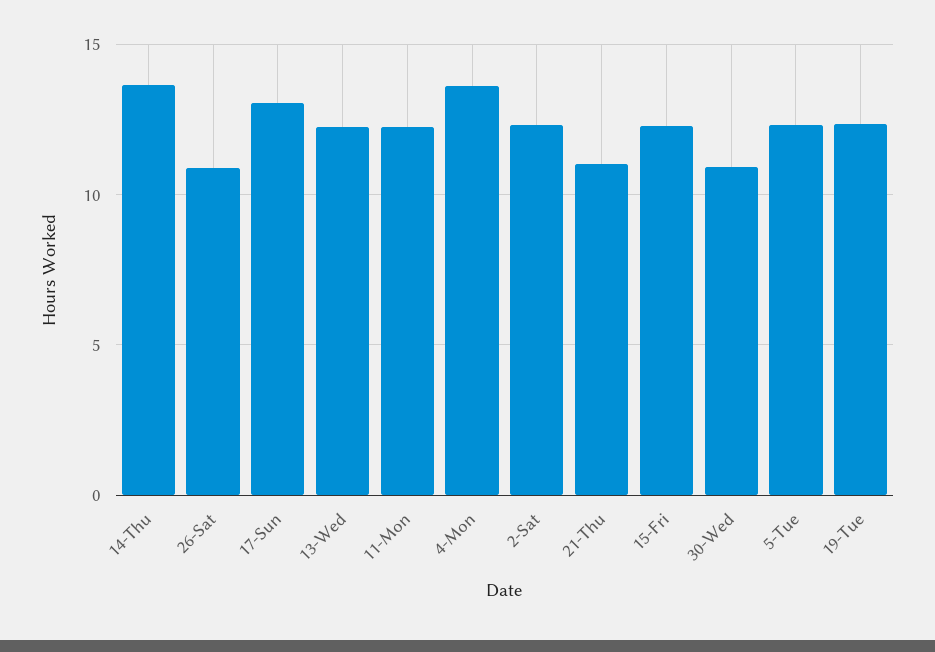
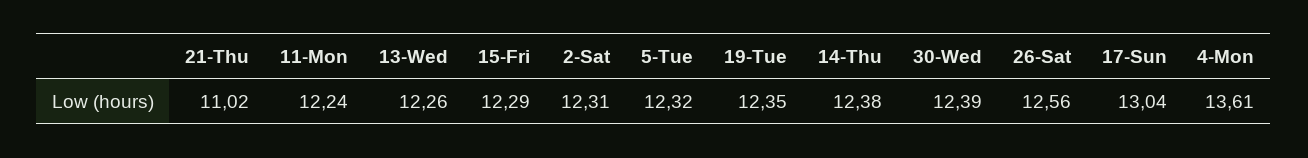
14-Thu: 13.5 -> 12.38
26-Sat: 11 -> 12.56
30-Wed: 11 -> 12.39

